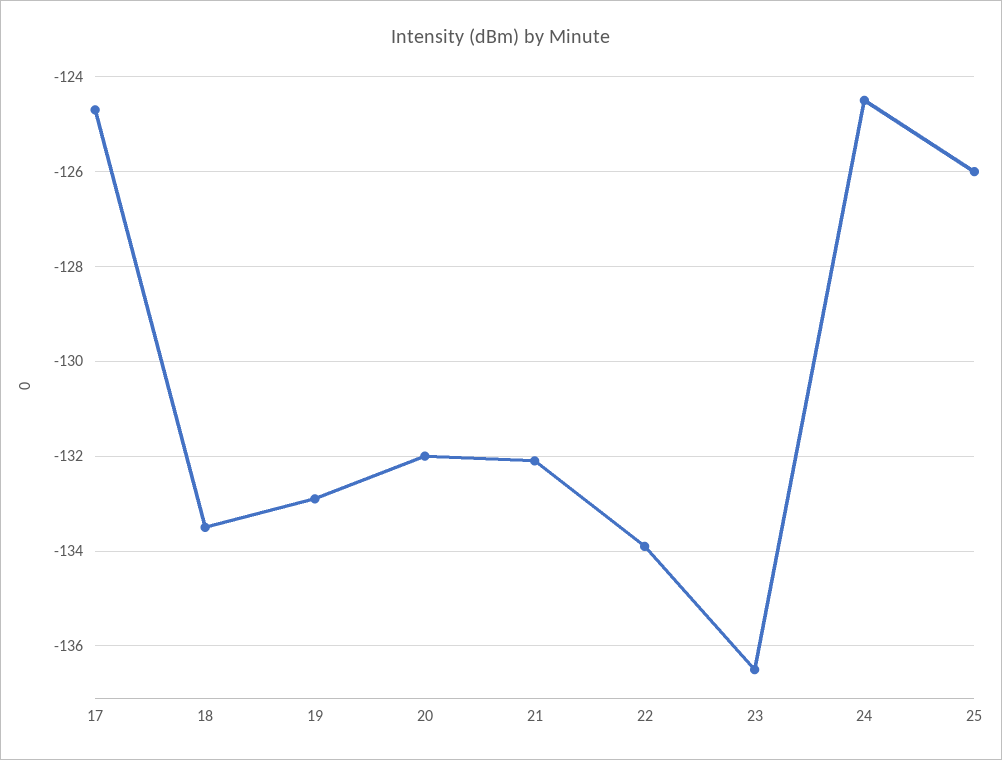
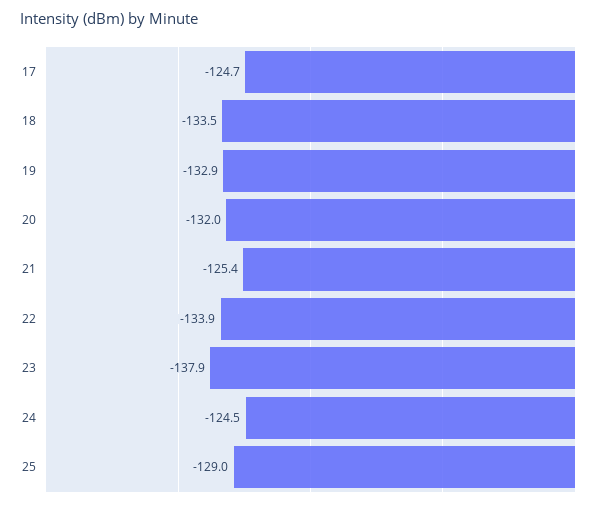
21: -132 -> -125.4
23: -136.5 -> -137.9
25: -126 -> -129

